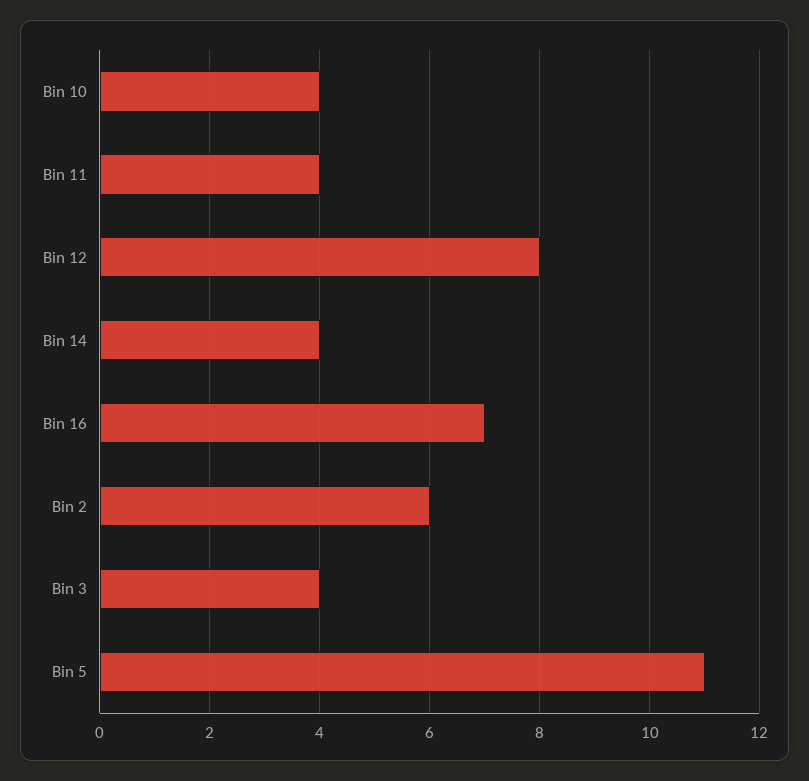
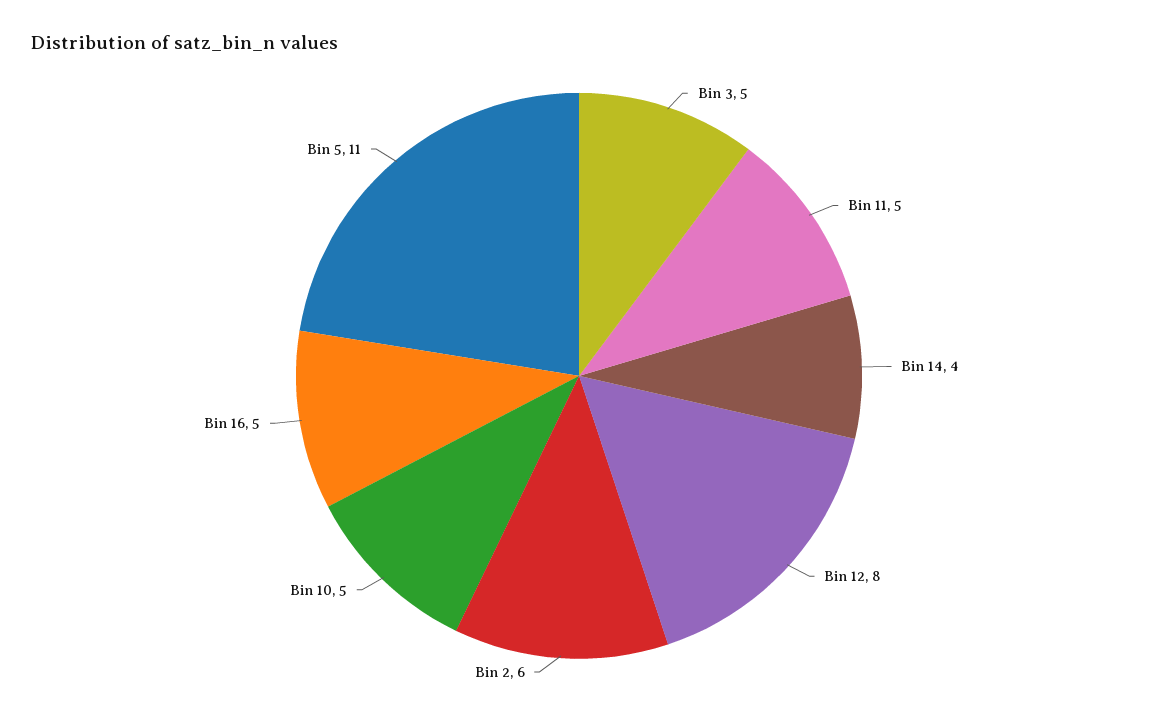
Bin 10: 4 -> 5
Bin 11: 4 -> 5
Bin 16: 7 -> 5
Bin 3: 4 -> 5

